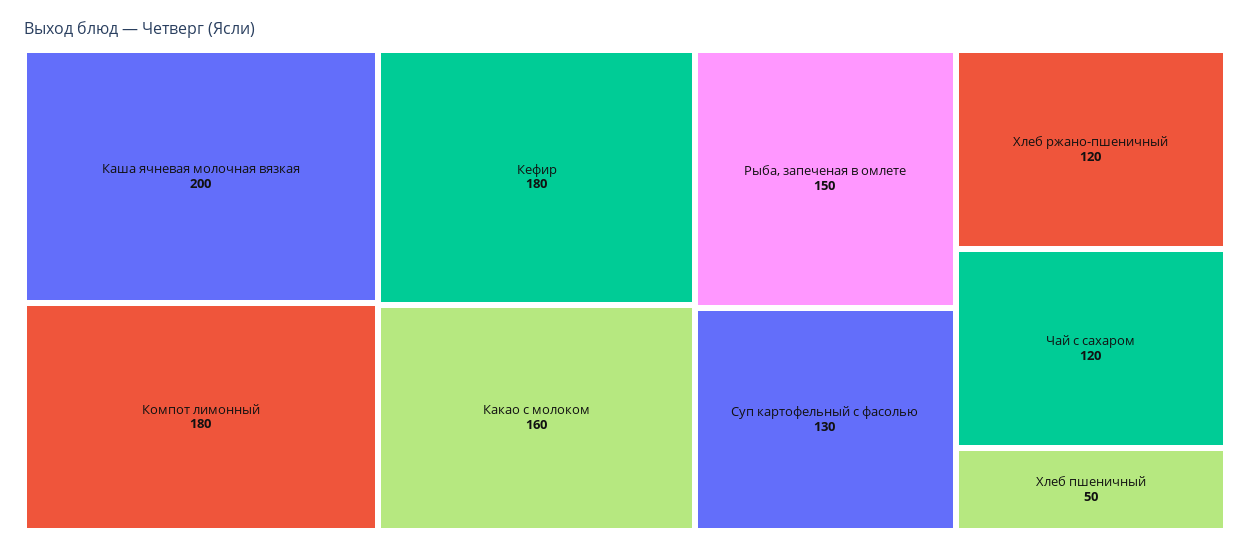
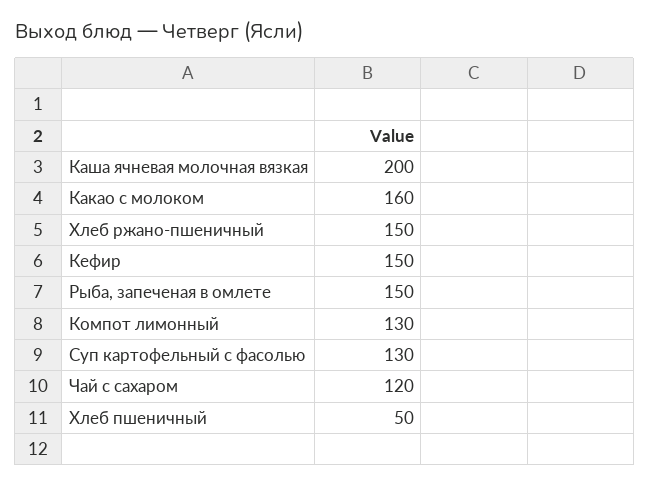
Компот лимонный: 180 -> 130
Кефир: 180 -> 150
Хлеб ржано-пшеничный: 120 -> 150

